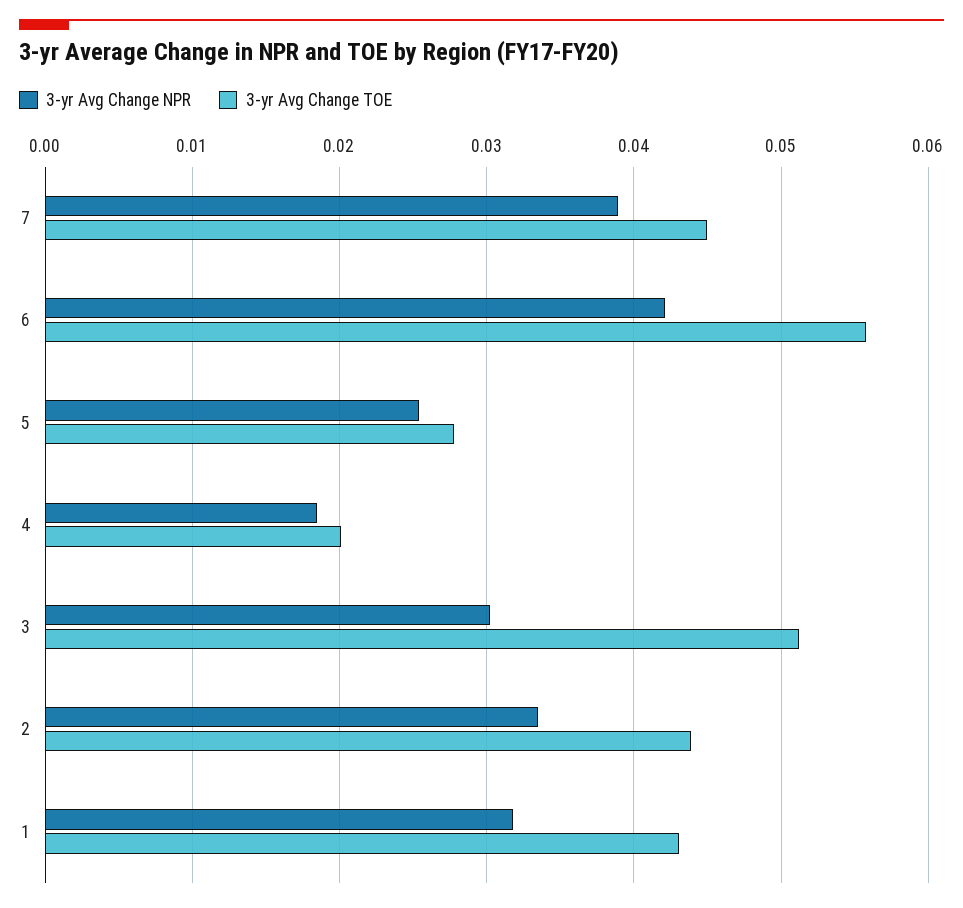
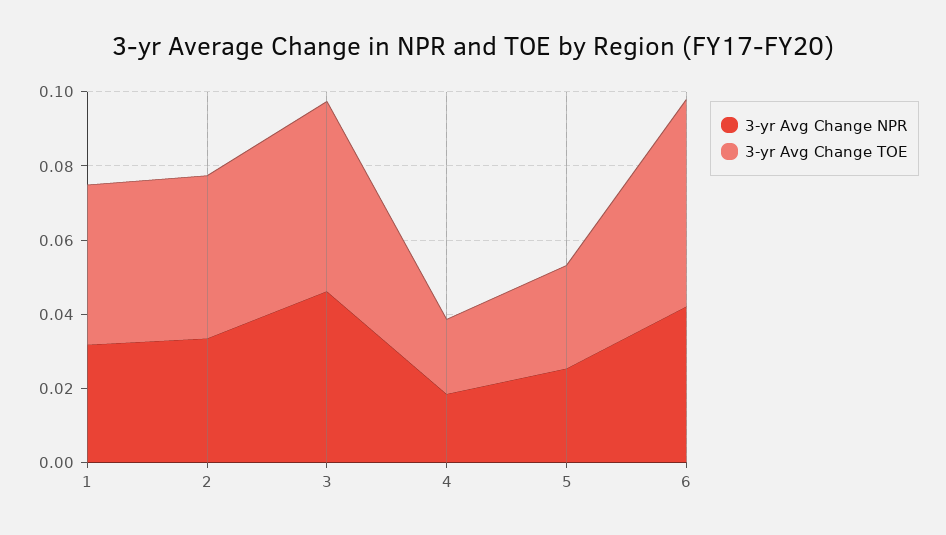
3-yr Avg Change NPR, 7: 0.039 -> none
3-yr Avg Change TOE, 7: 0.045 -> none
3-yr Avg Change NPR, 3: 0.03 -> 0.045

